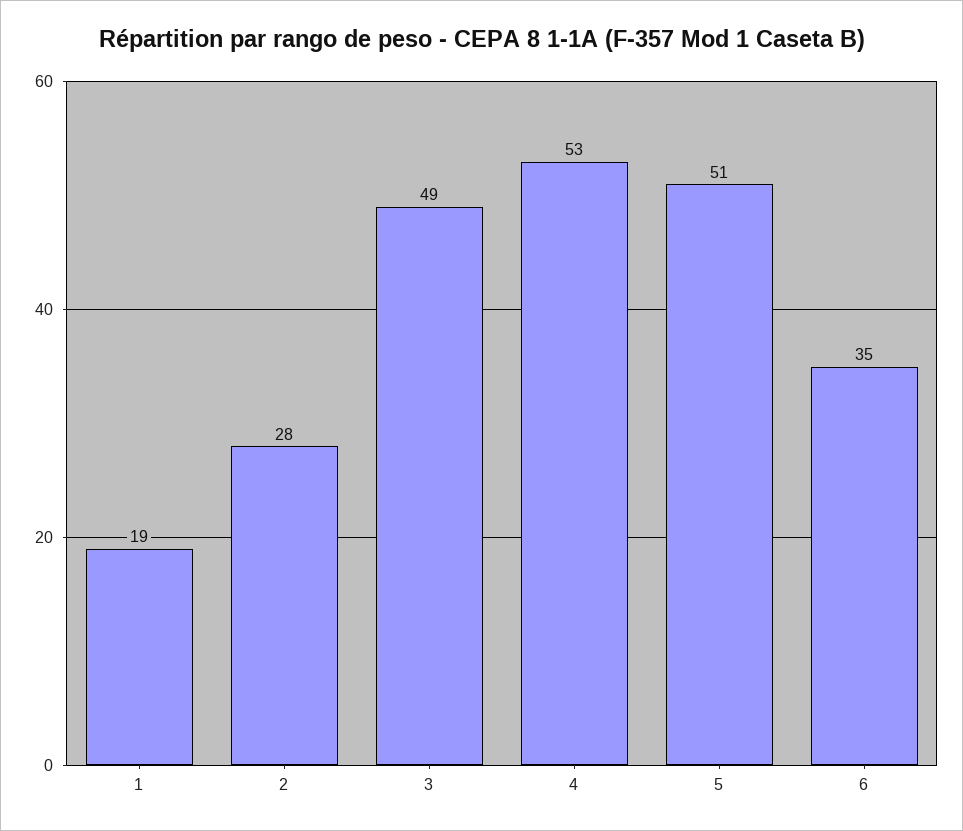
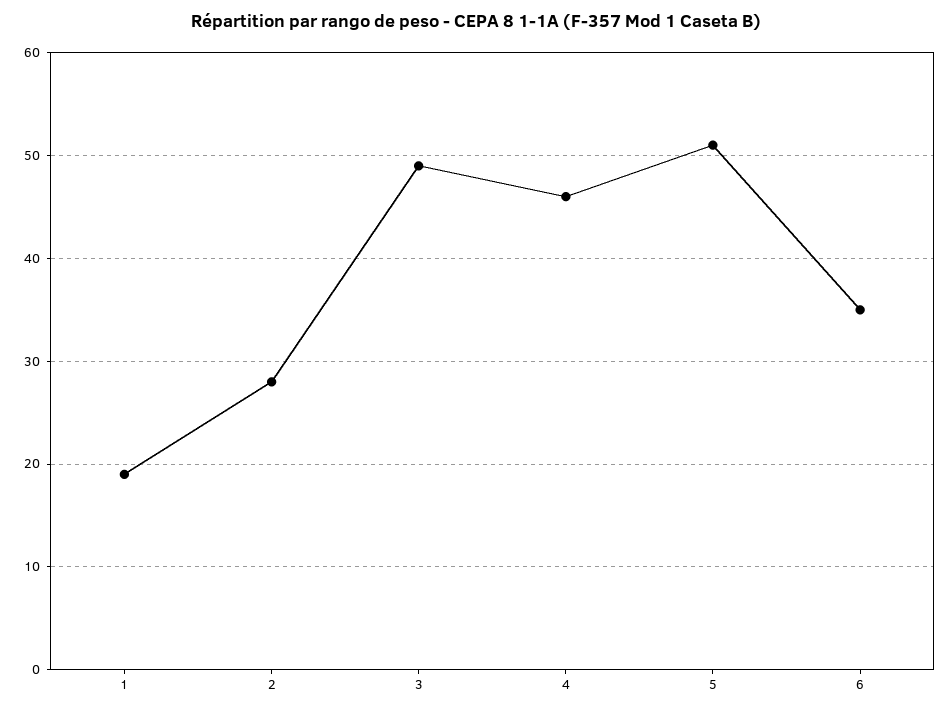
4: 53 -> 46

